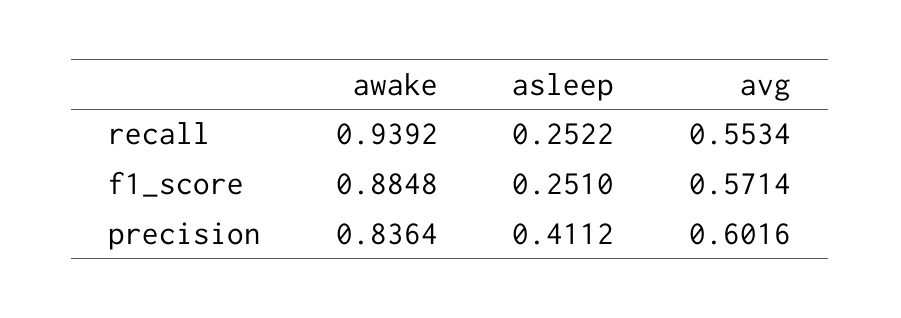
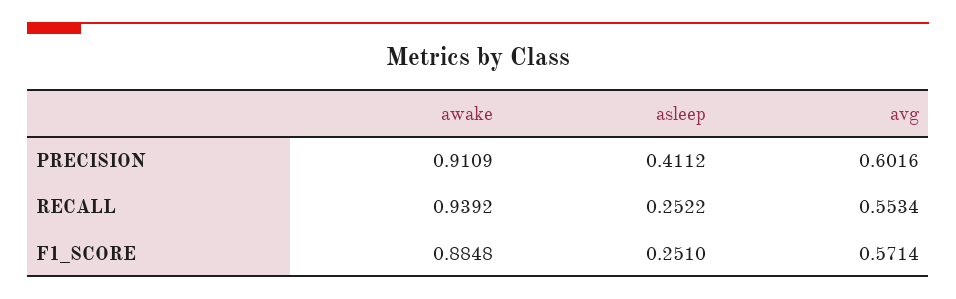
awake, precision: 0.8364 -> 0.9109

